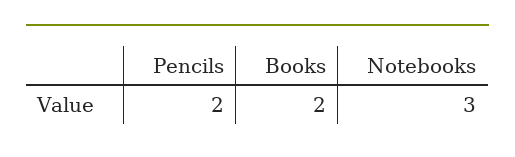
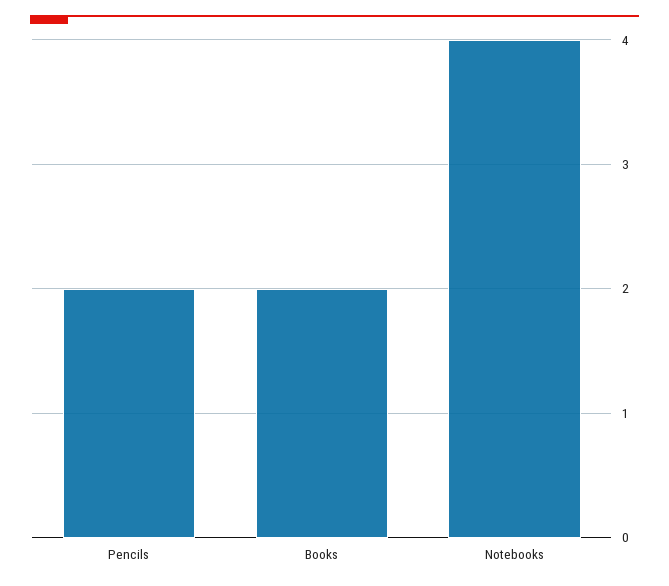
Notebooks: 3 -> 4

